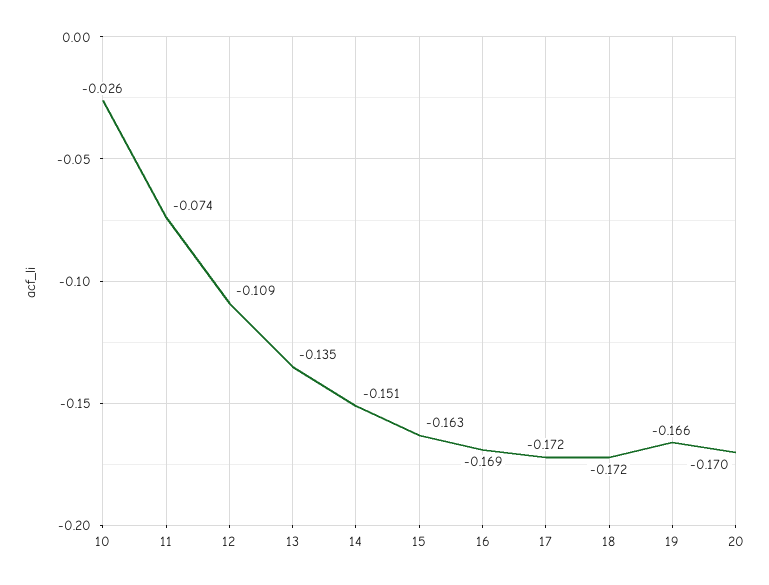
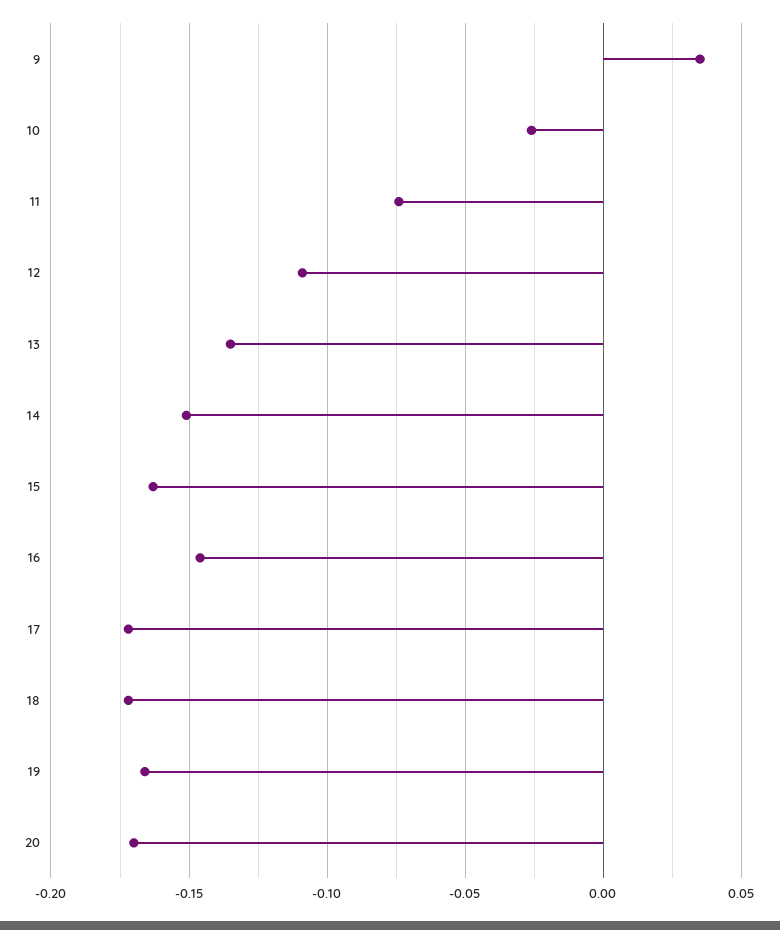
16: -0.169 -> -0.145
9: none -> 0.035

